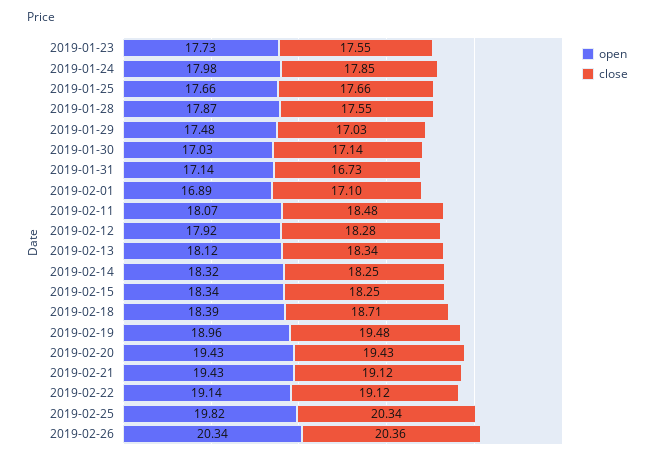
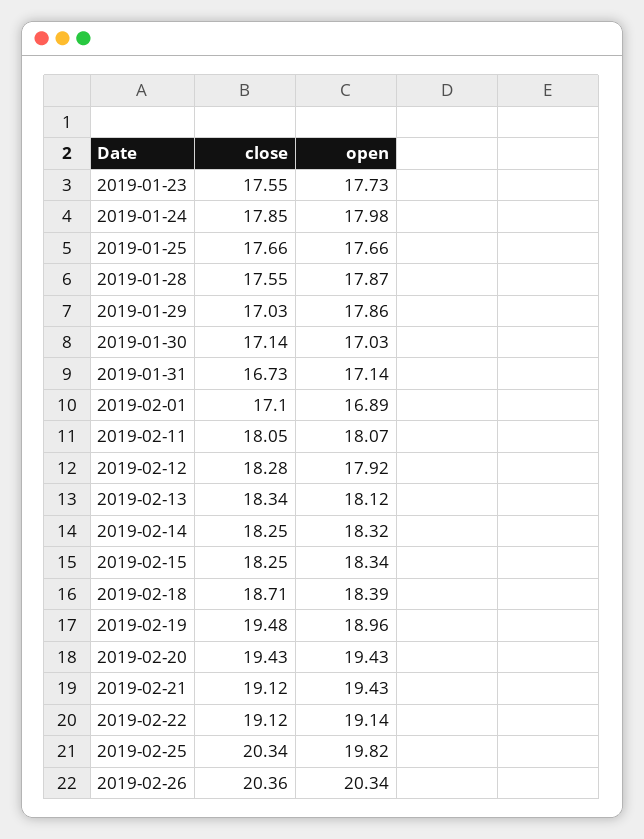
open, 2019-01-29: 17.48 -> 17.86
close, 2019-02-11: 18.48 -> 18.05

